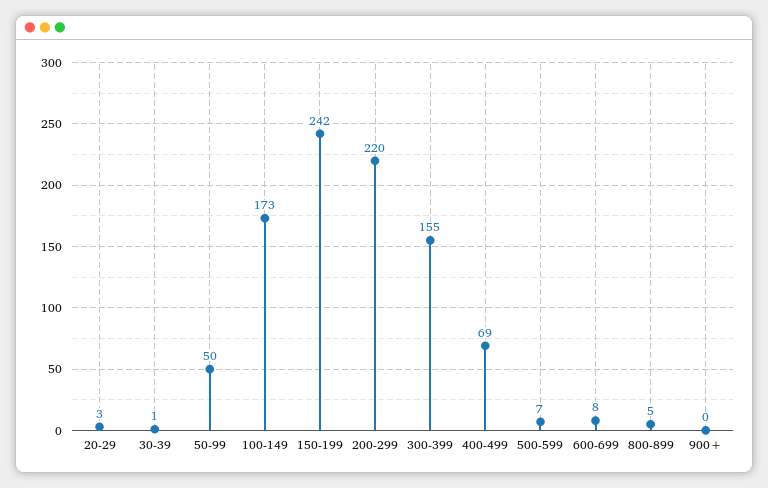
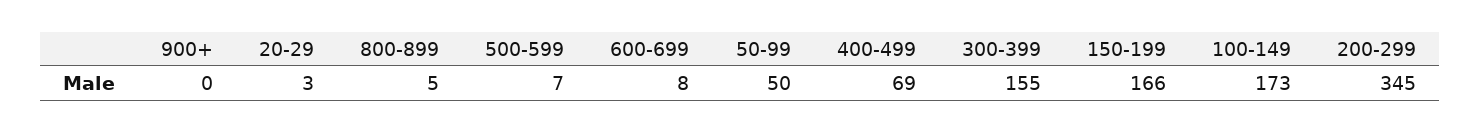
30-39: 1 -> none
150-199: 242 -> 166
200-299: 220 -> 345

